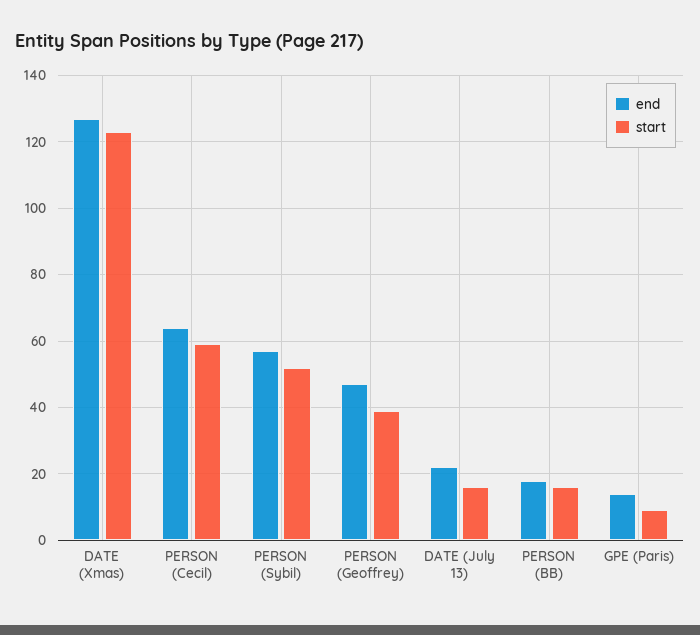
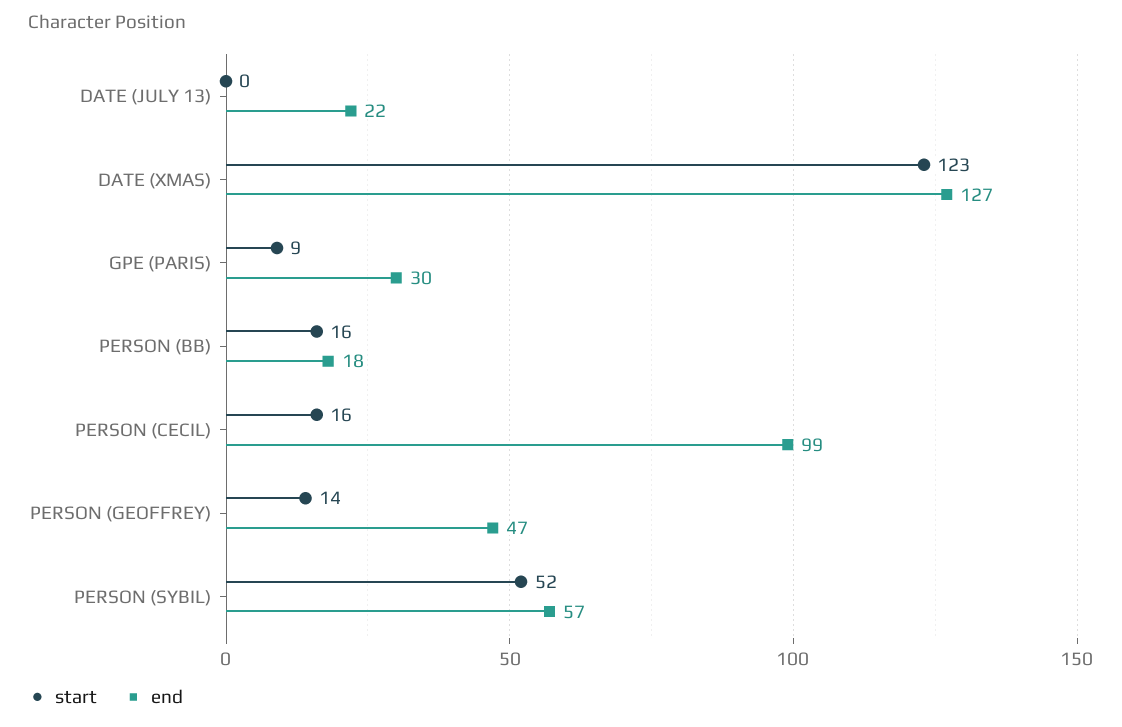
end, PERSON (Cecil): 65 -> 99
start, PERSON (Cecil): 60 -> 16
start, PERSON (Geoffrey): 40 -> 14
start, DATE (July 13): 15 -> 0
end, GPE (Paris): 15 -> 30

